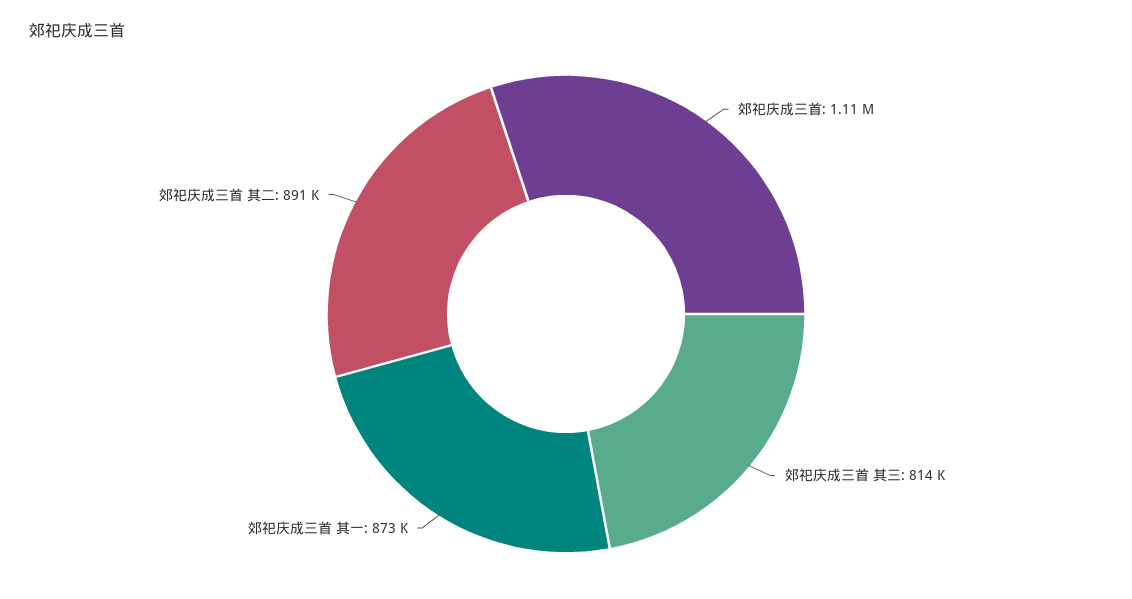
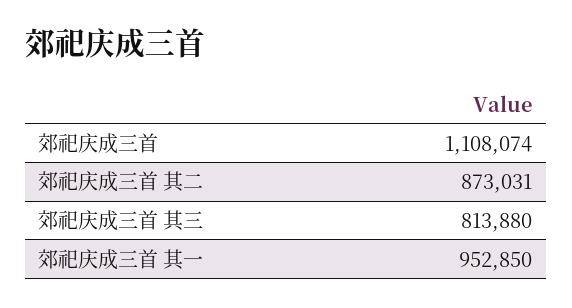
郊祀庆成三首 其一: 873000 -> 952850
郊祀庆成三首 其二: 891000 -> 873031

